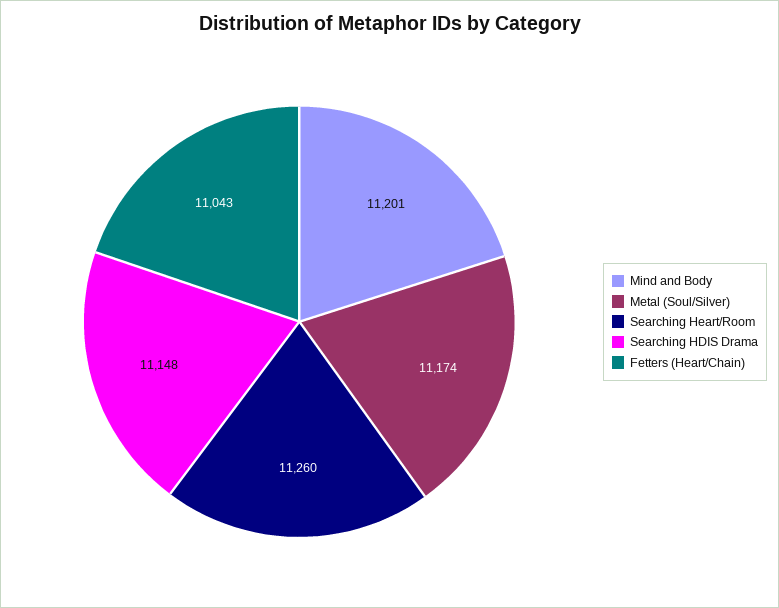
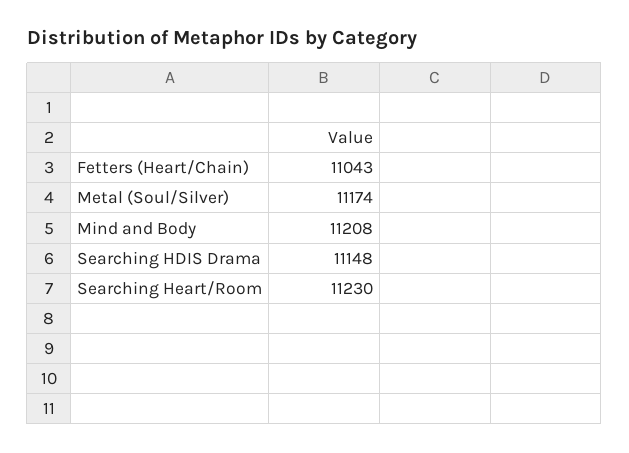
Mind and Body: 11201 -> 11208
Searching Heart/Room: 11260 -> 11230

